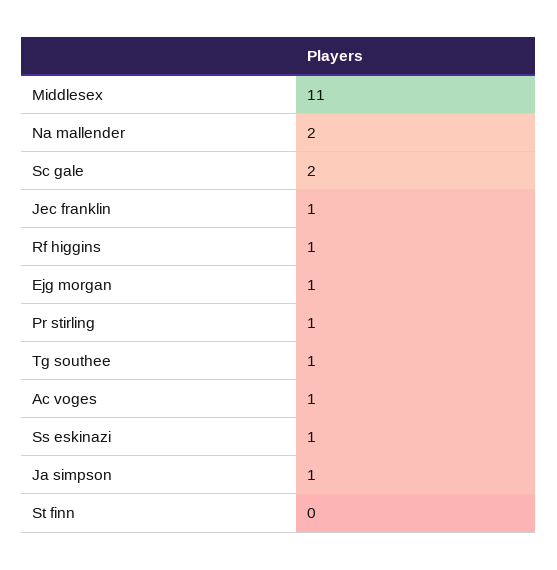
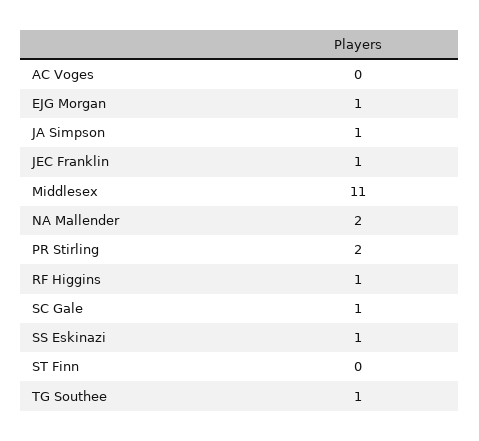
Sc gale: 2 -> 1
Pr stirling: 1 -> 2
Ac voges: 1 -> 0

